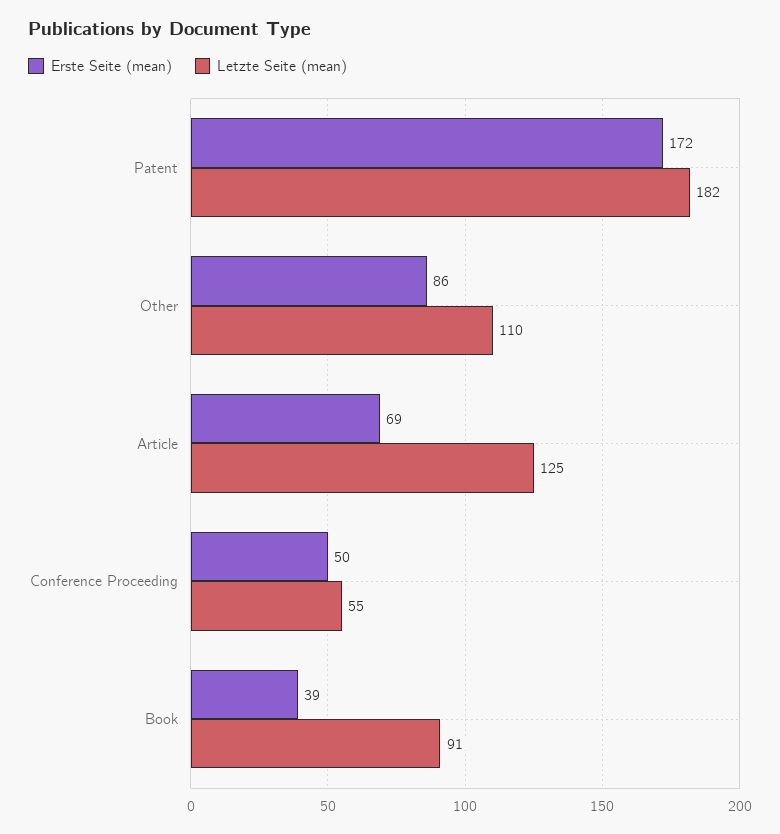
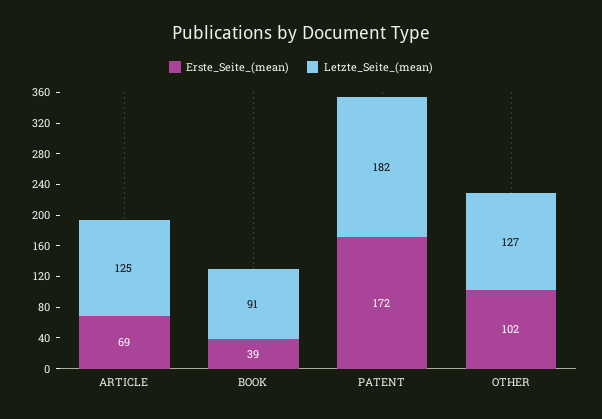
Erste Seite (mean), Other: 86 -> 102
Letzte Seite (mean), Other: 110 -> 127
Erste Seite (mean), Conference Proceeding: 50 -> none
Letzte Seite (mean), Conference Proceeding: 55 -> none

